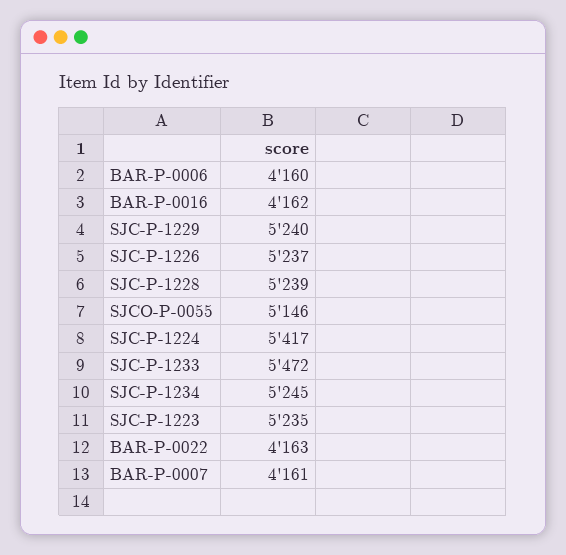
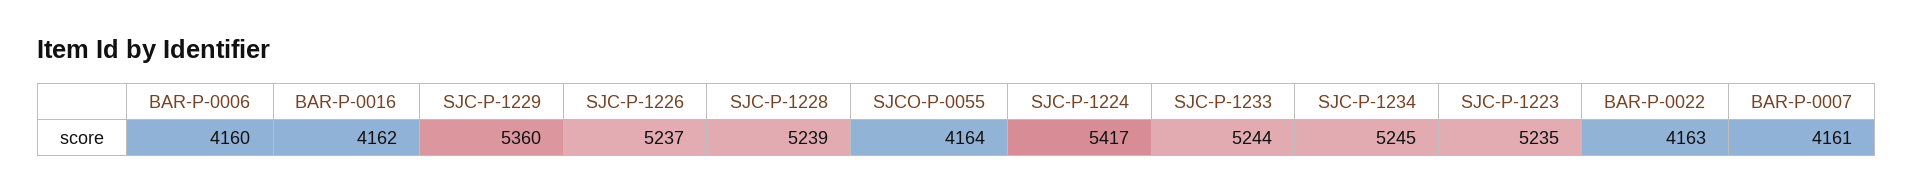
SJC-P-1229: 5240 -> 5360
SJCO-P-0055: 5146 -> 4164
SJC-P-1233: 5472 -> 5244

